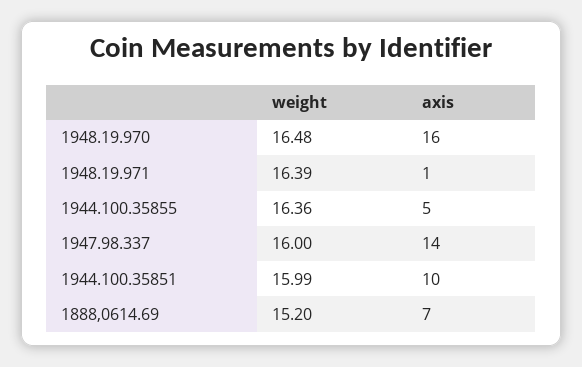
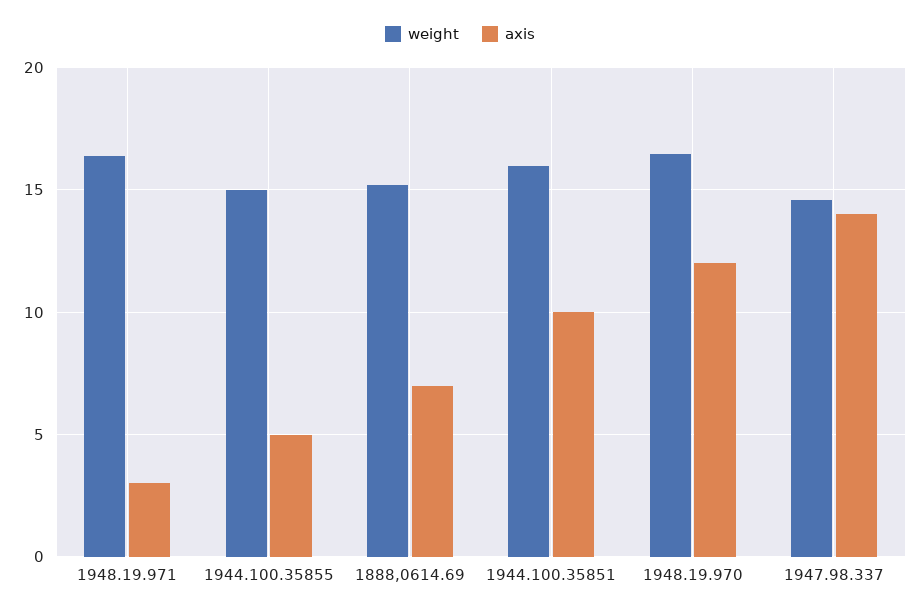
axis, 1948.19.970: 16 -> 12
axis, 1948.19.971: 1 -> 3
weight, 1944.100.35855: 16.36 -> 15
weight, 1947.98.337: 16 -> 14.5

